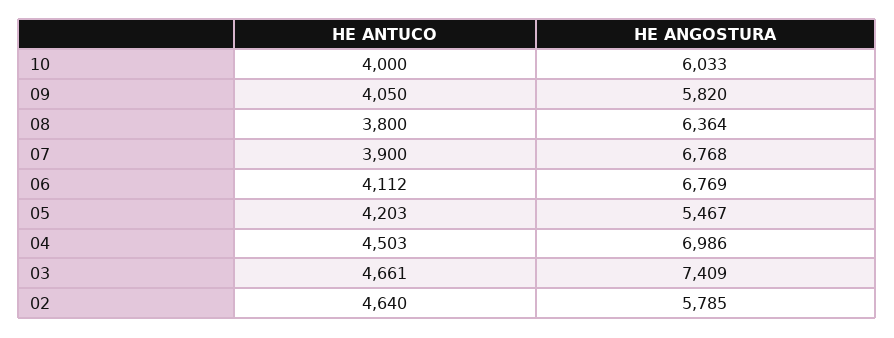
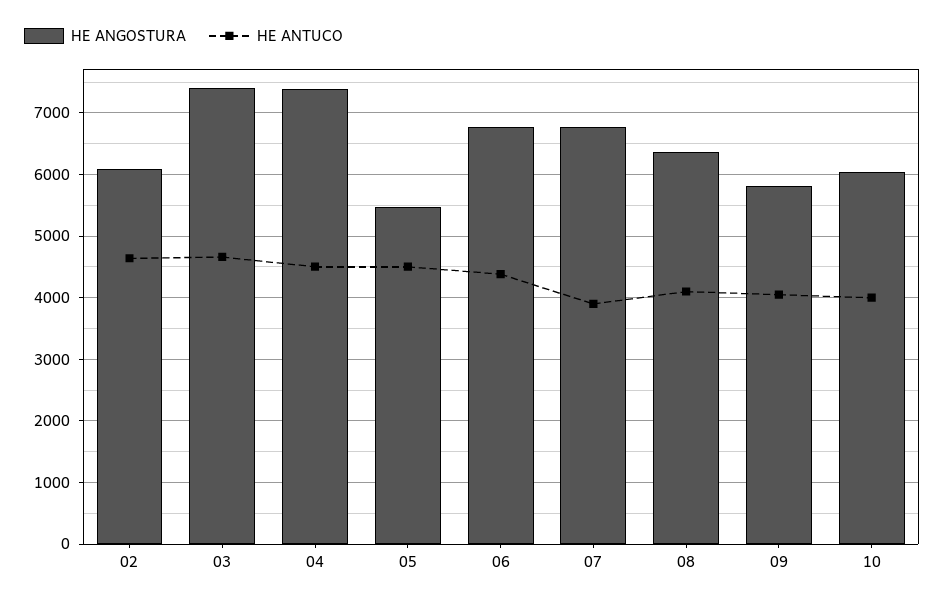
HE ANTUCO, 08: 3800 -> 4100
HE ANTUCO, 06: 4112 -> 4400
HE ANTUCO, 05: 4203 -> 4500
HE ANGOSTURA, 04: 6986 -> 7400
HE ANGOSTURA, 02: 5785 -> 6100

